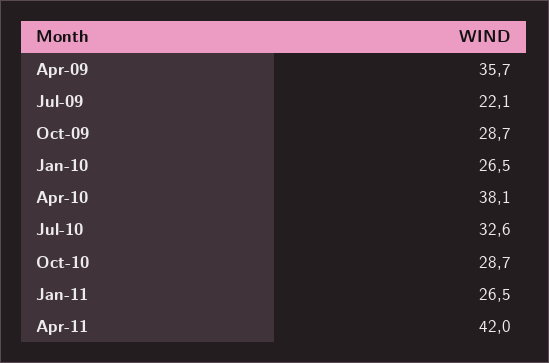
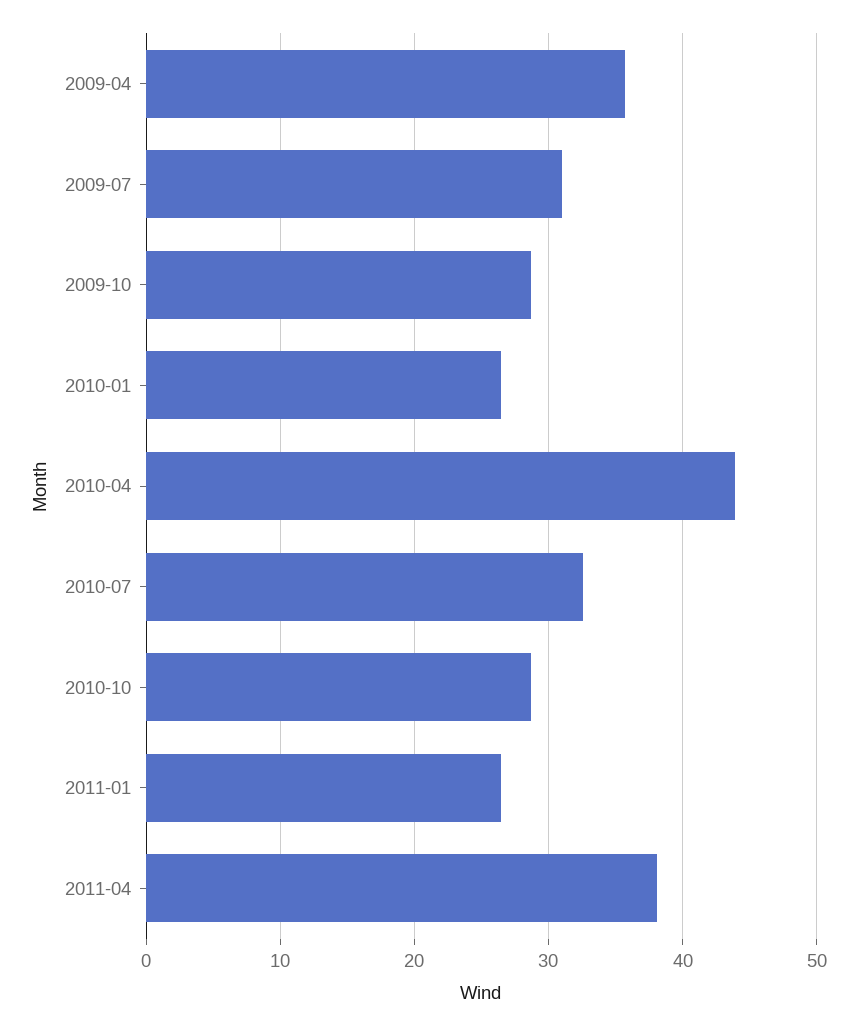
Jul-09: 22.1 -> 31
Apr-10: 38.1 -> 44
Apr-11: 42 -> 38

